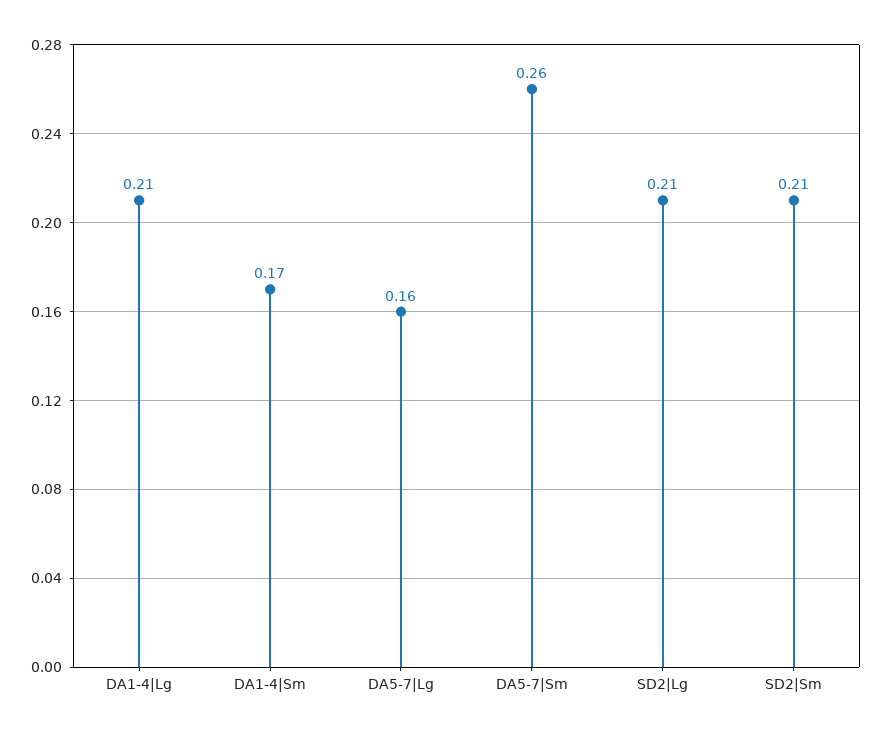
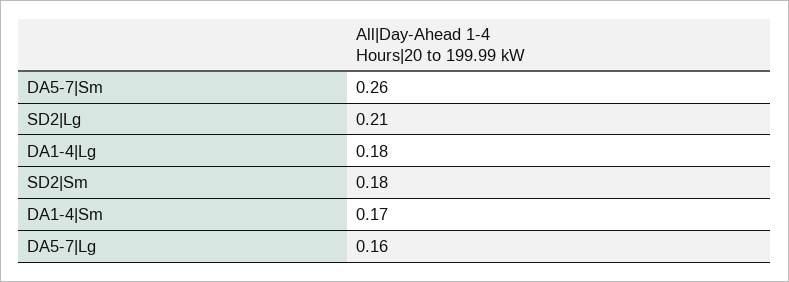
DA1-4|Lg: 0.21 -> 0.18
SD2|Sm: 0.21 -> 0.18

